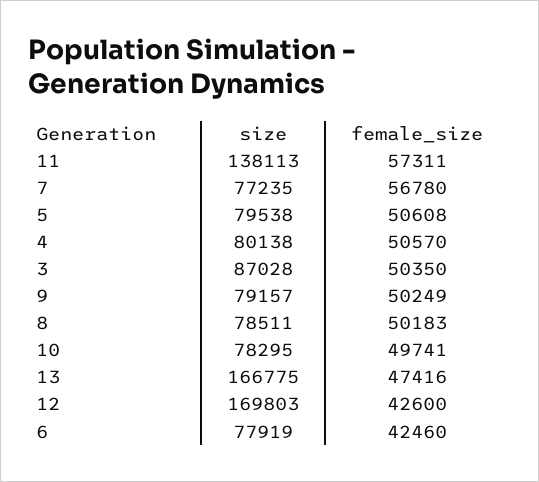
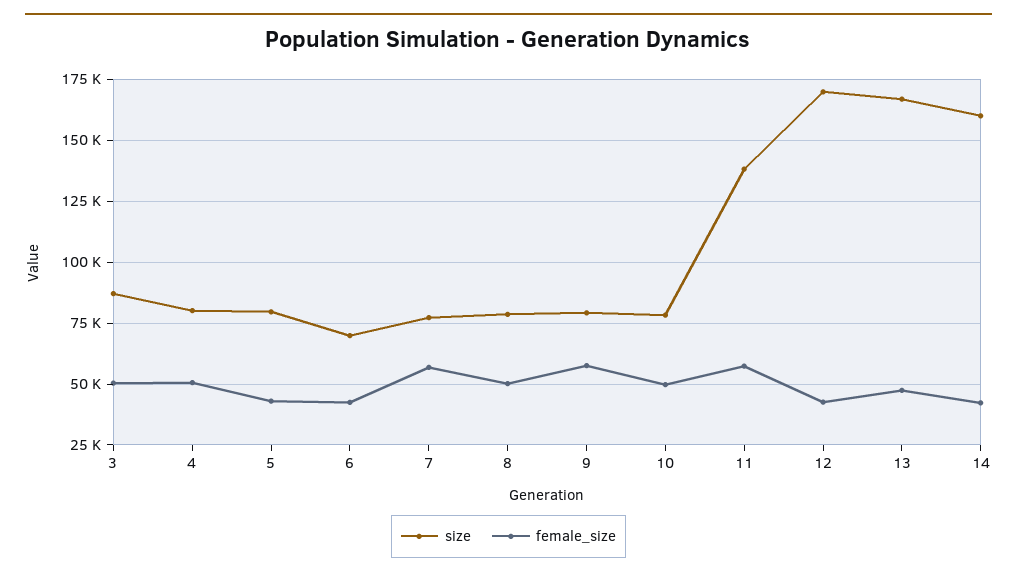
female_size, 5: 50608 -> 42500
female_size, 9: 50249 -> 57500
size, 6: 77919 -> 70000
size, 14: none -> 160000
female_size, 14: none -> 42500

